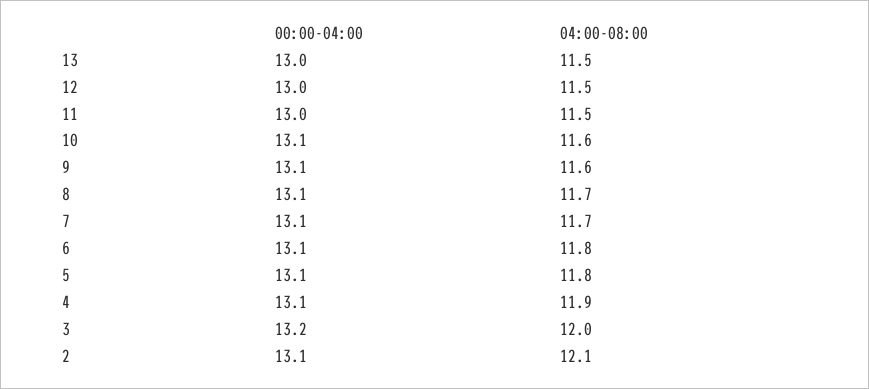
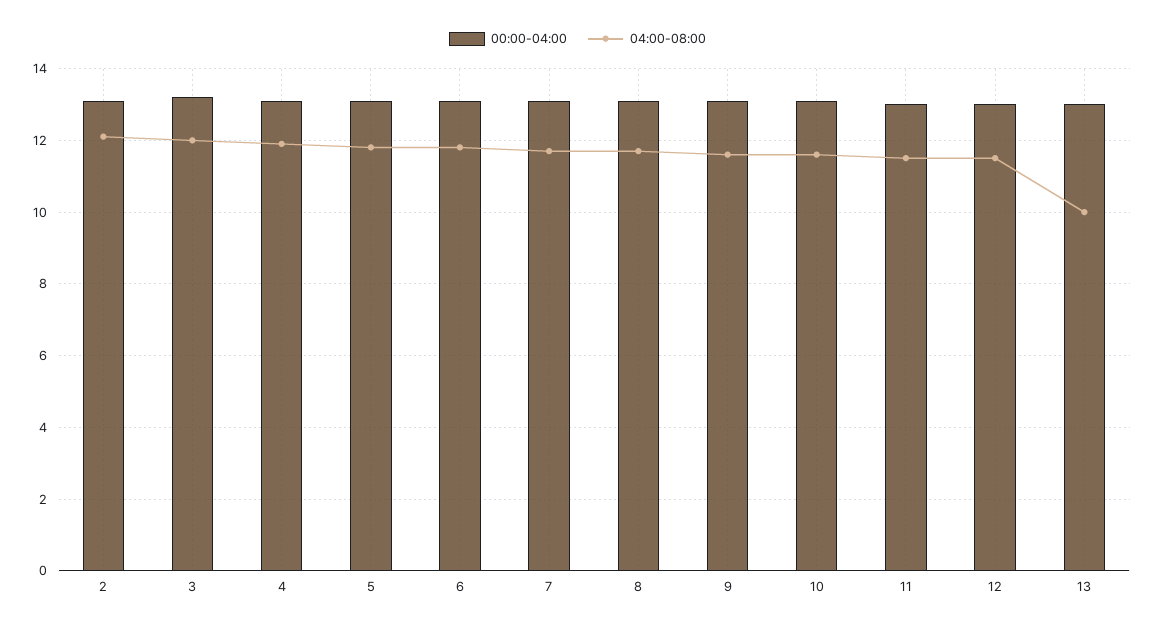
04:00-08:00, 13: 11.5 -> 10

